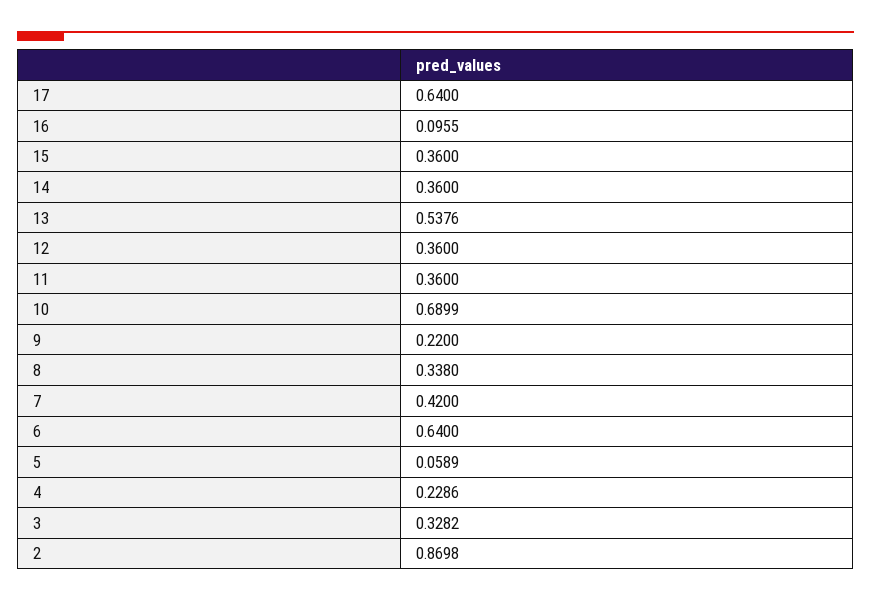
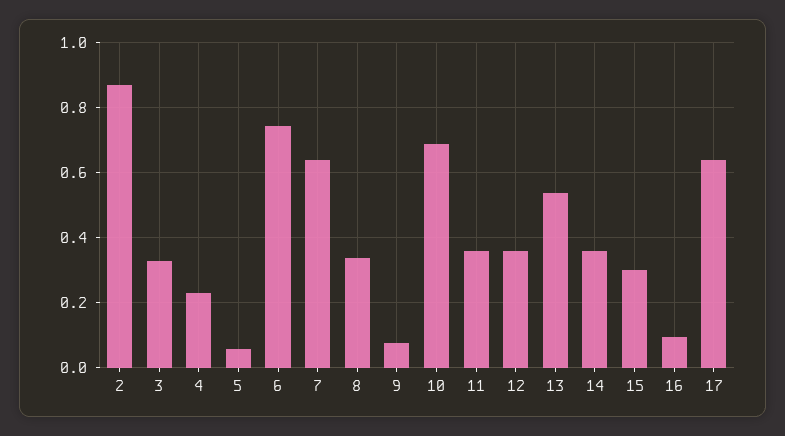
15: 0.36 -> 0.3
9: 0.22 -> 0.08
7: 0.42 -> 0.64
6: 0.64 -> 0.74

